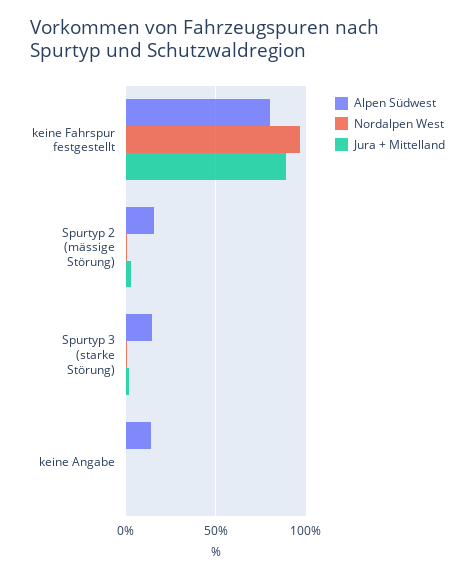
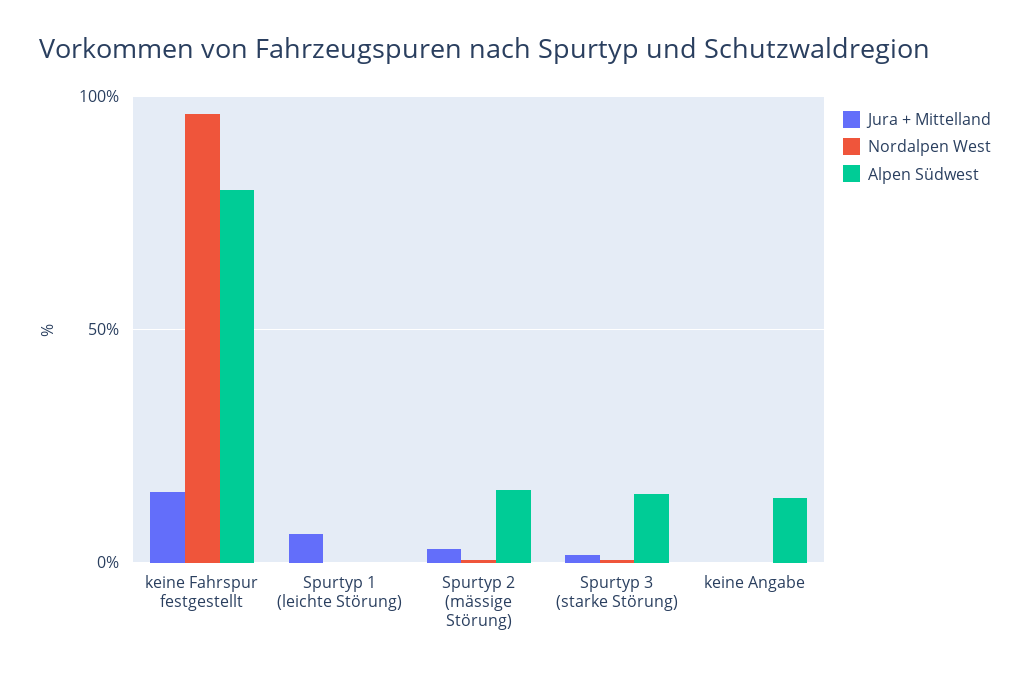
Jura + Mittelland, keine Fahrspur festgestellt: 90 -> 15
Jura + Mittelland, Spurtyp 1 (leichte Störung): none -> 5
Nordalpen West, Spurtyp 1 (leichte Störung): none -> 0
Alpen Südwest, Spurtyp 1 (leichte Störung): none -> 0

